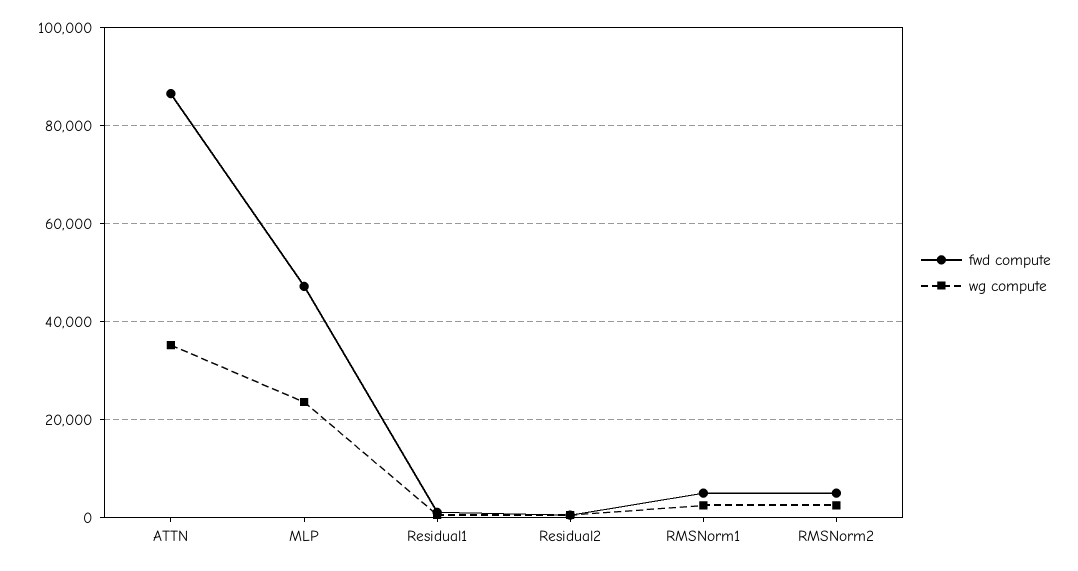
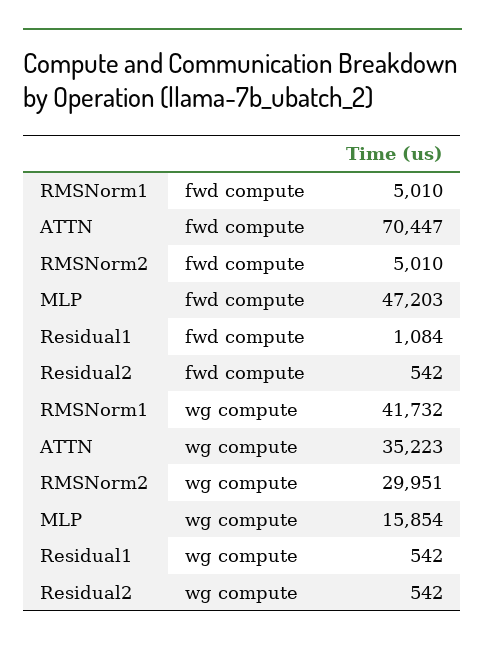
fwd compute, ATTN: 86000 -> 70447
wg compute, MLP: 24000 -> 15854
wg compute, RMSNorm1: 2000 -> 41732
wg compute, RMSNorm2: 2000 -> 29951

